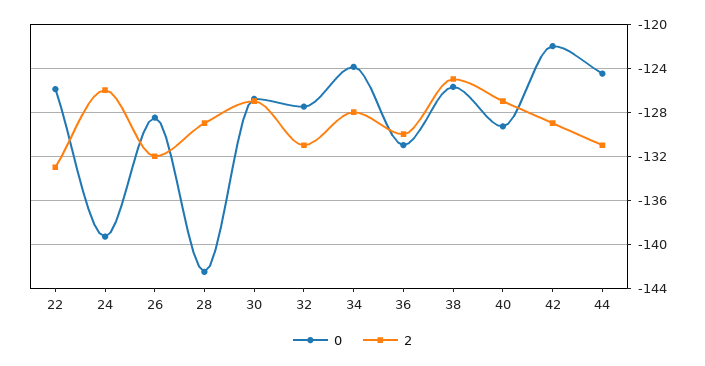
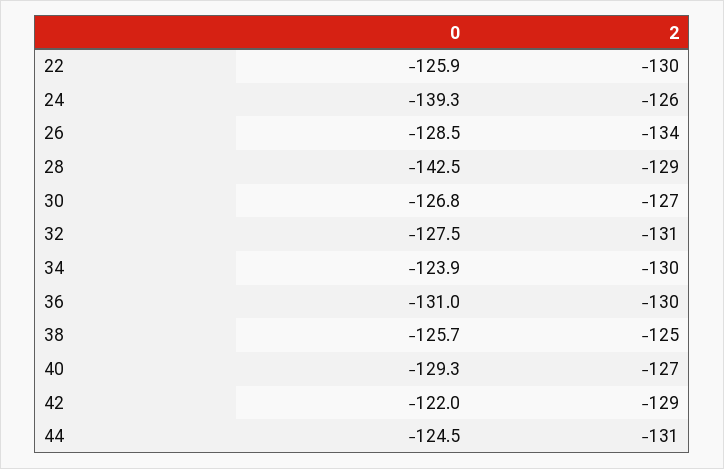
2, 22: -133 -> -130
2, 26: -132 -> -134
2, 34: -128 -> -130

